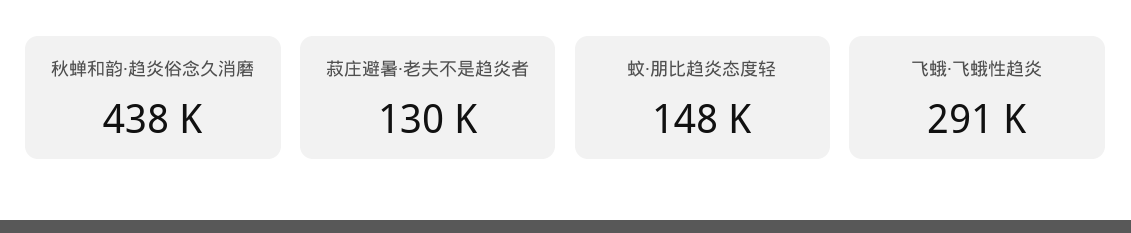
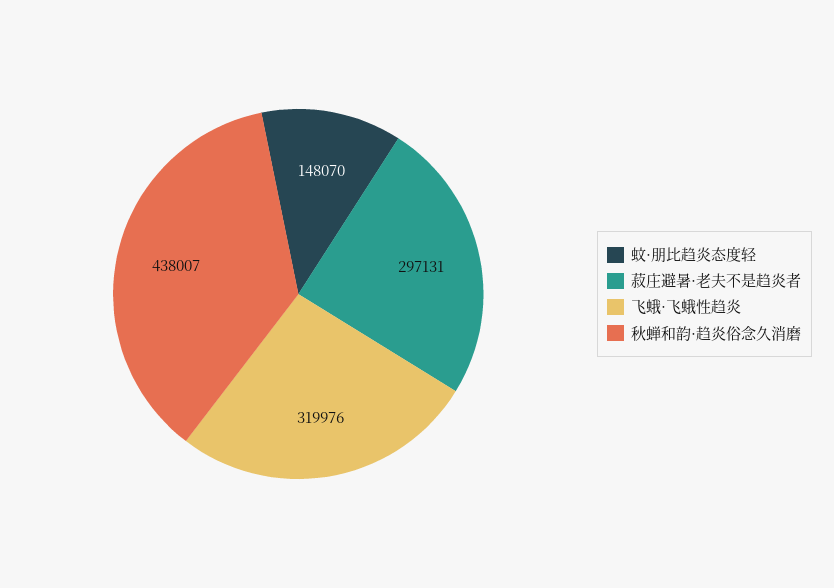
菽庄避暑·老夫不是趋炎者: 130000 -> 297131
飞蛾·飞蛾性趋炎: 291000 -> 319976

